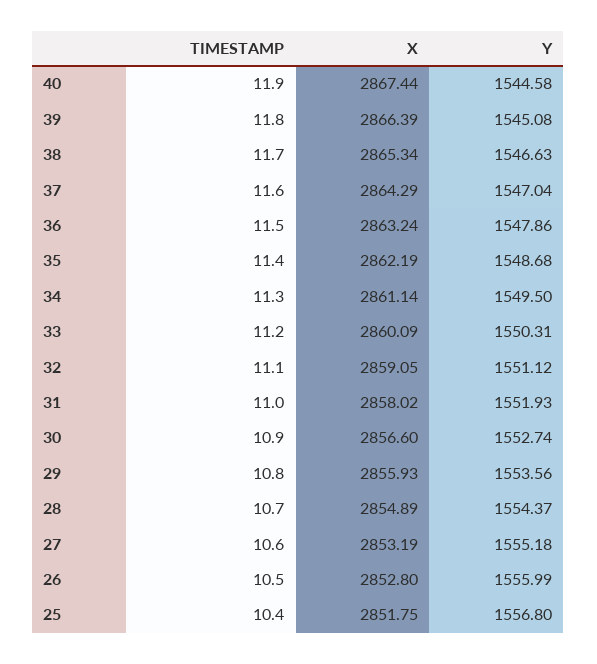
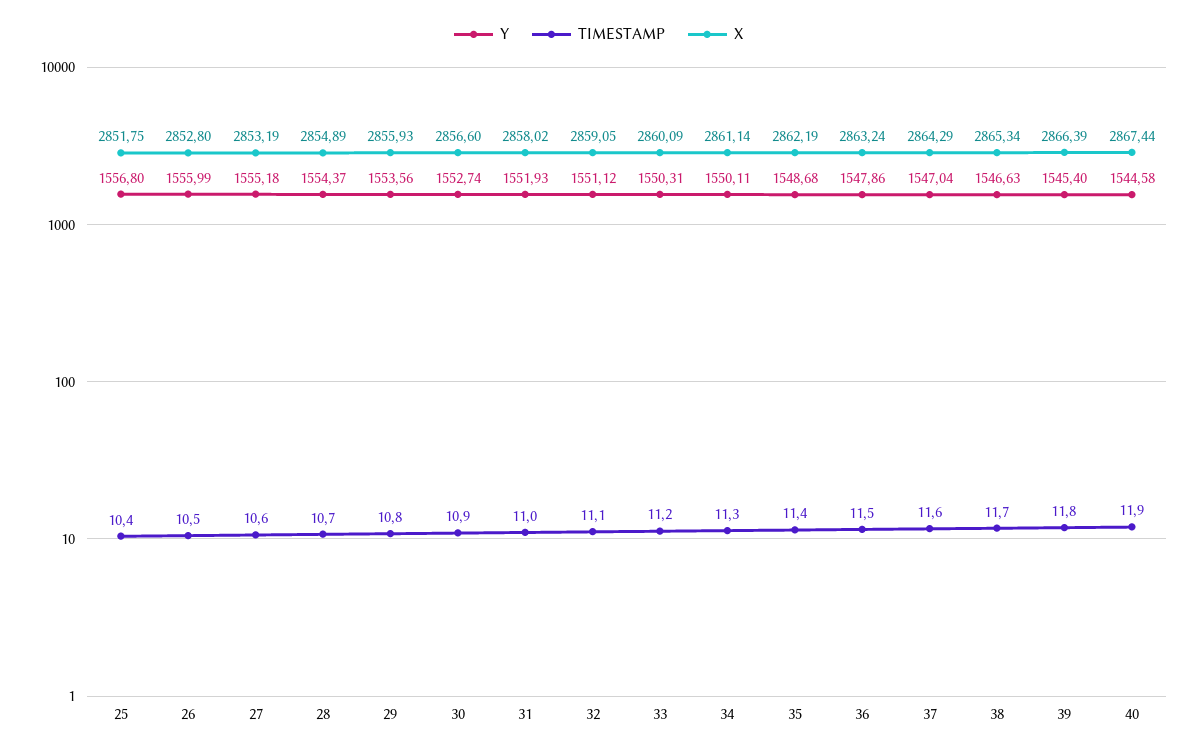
Y, 39: 1545.08 -> 1545.4
Y, 34: 1549.5 -> 1550.11

